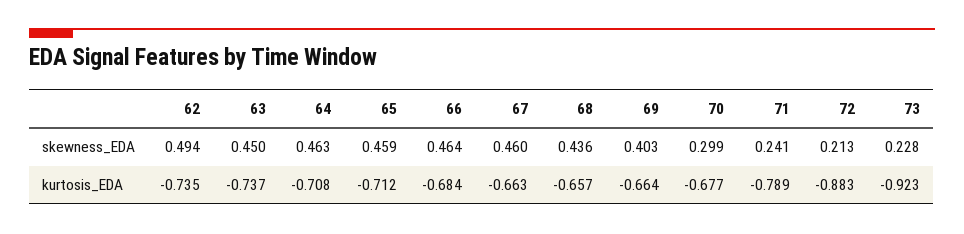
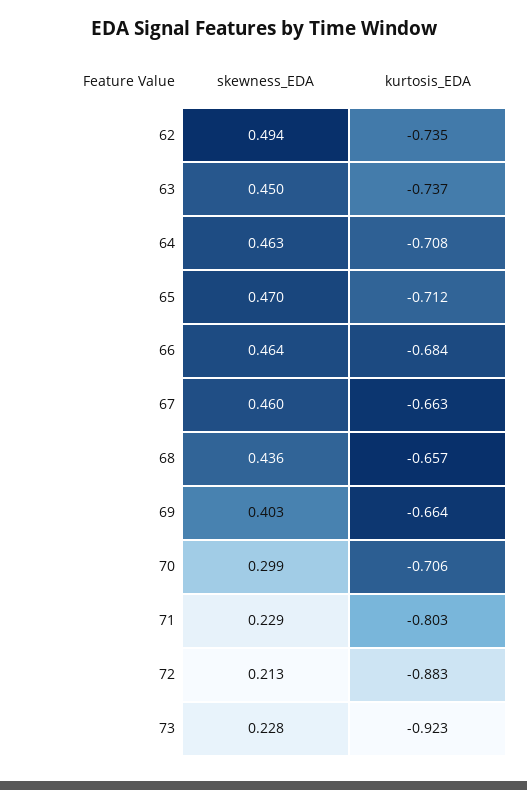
65, skewness_EDA: 0.459 -> 0.47
71, skewness_EDA: 0.241 -> 0.229
70, kurtosis_EDA: -0.677 -> -0.706
71, kurtosis_EDA: -0.789 -> -0.803

